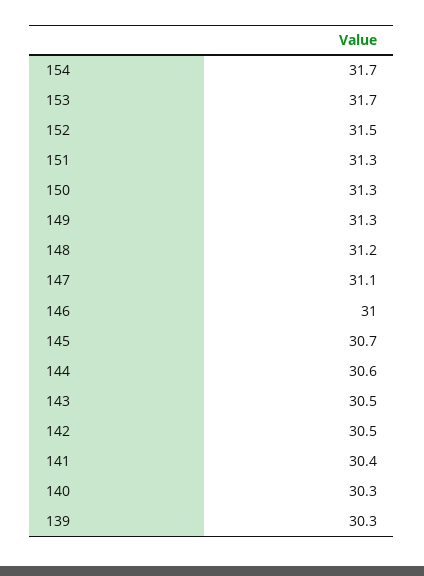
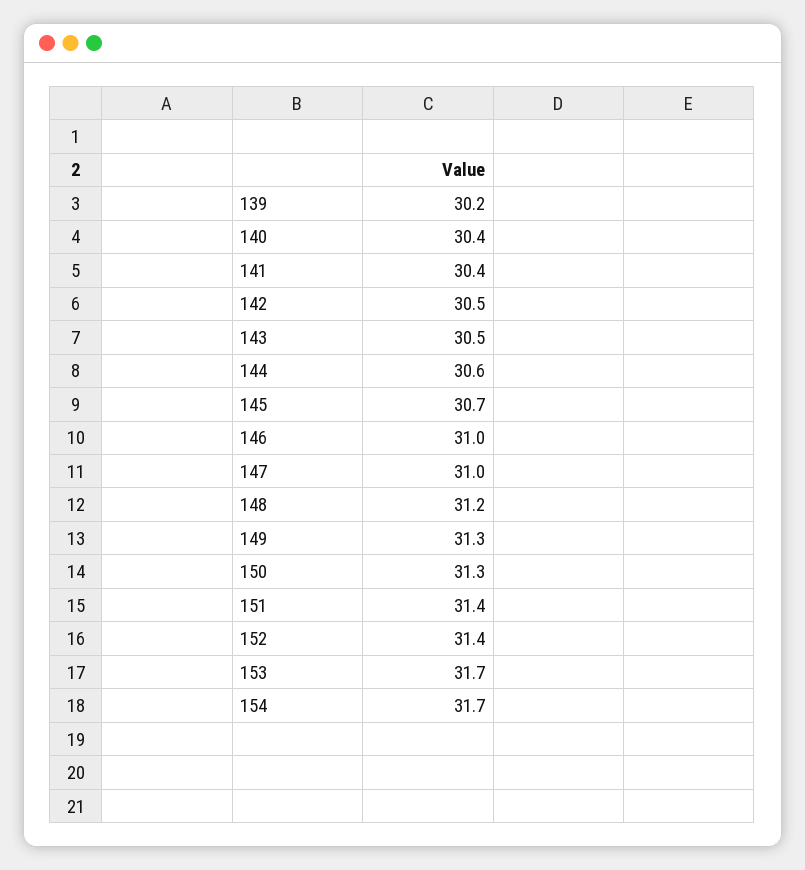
152: 31.5 -> 31.4
151: 31.3 -> 31.4
147: 31.1 -> 31
140: 30.3 -> 30.4
139: 30.3 -> 30.2

